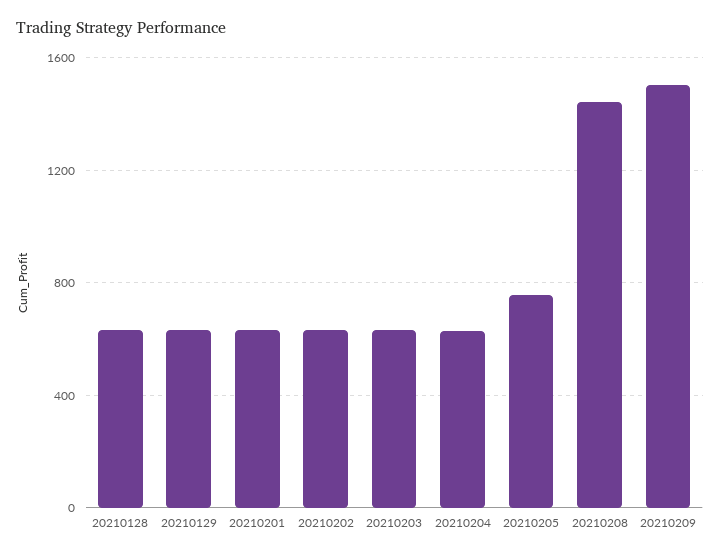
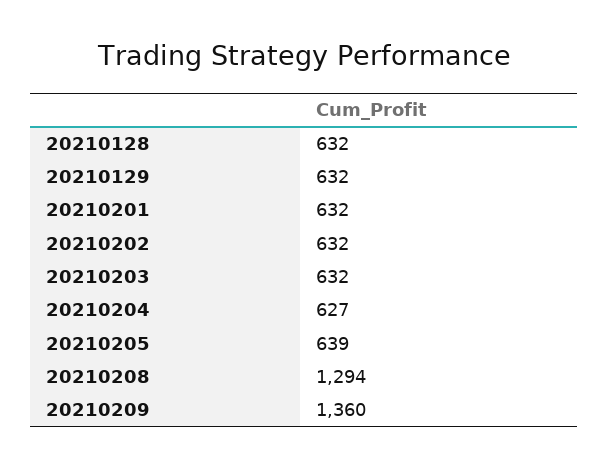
20210205: 750 -> 639
20210208: 1450 -> 1294
20210209: 1500 -> 1360

